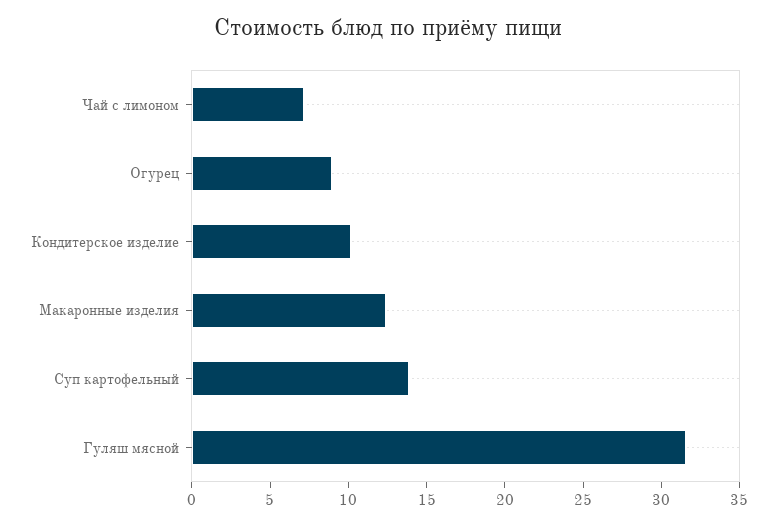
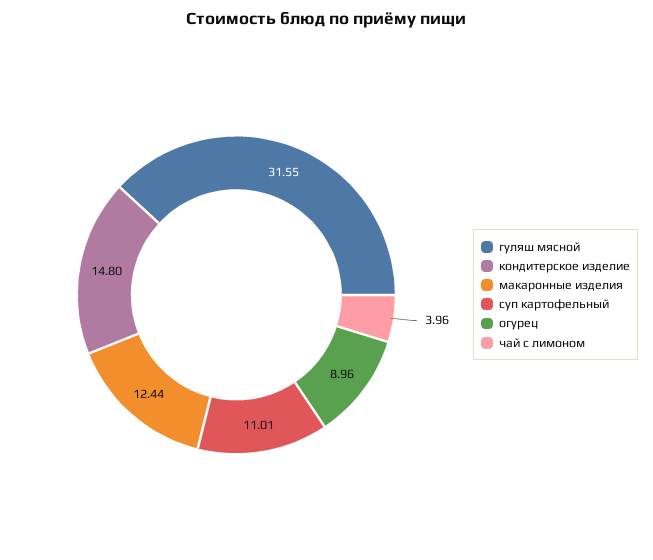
Чай с лимоном: 7 -> 3.96
Кондитерское изделие: 10 -> 14.8
Суп картофельный: 14 -> 11.01

